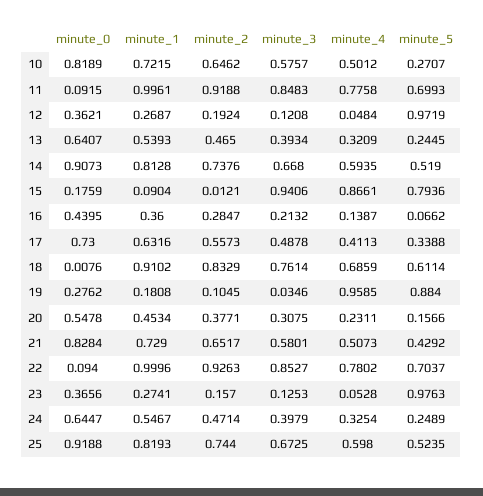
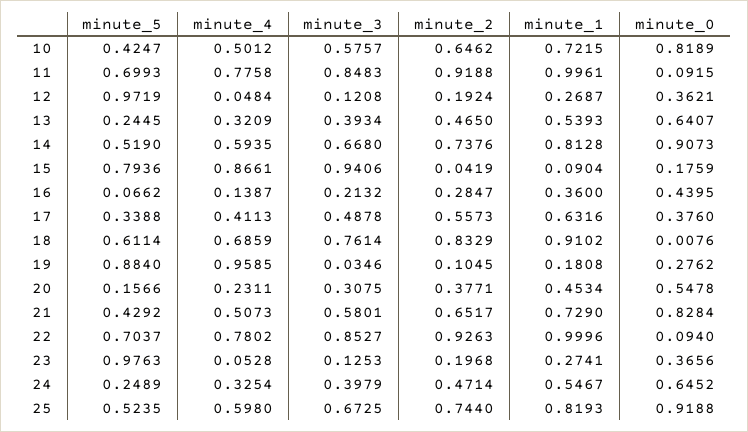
minute_5, 10: 0.2707 -> 0.4247
minute_2, 15: 0.0121 -> 0.0419
minute_0, 17: 0.73 -> 0.376
minute_2, 23: 0.157 -> 0.1968
minute_0, 24: 0.6447 -> 0.6452

